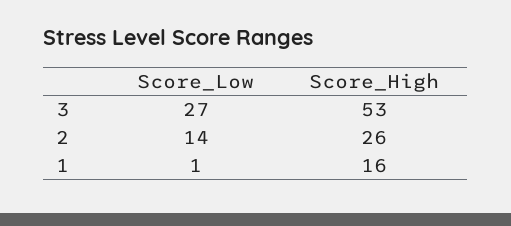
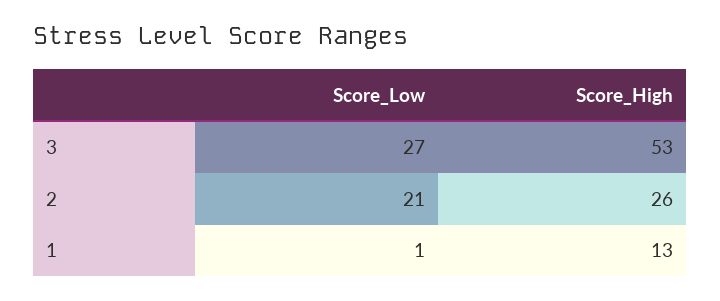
Score_Low, 2: 14 -> 21
Score_High, 1: 16 -> 13

